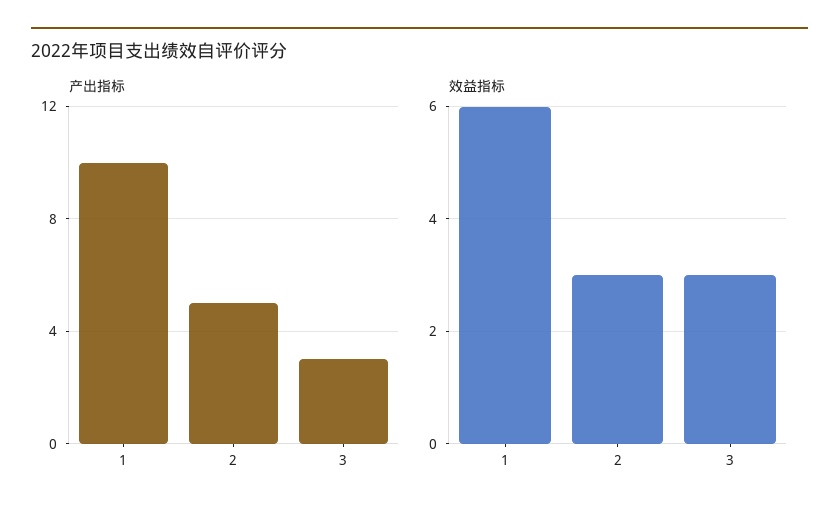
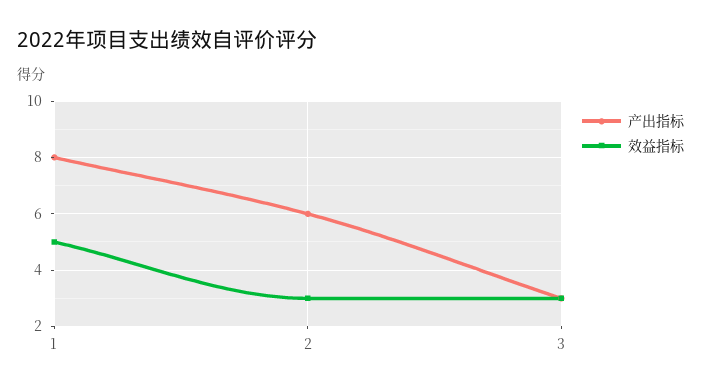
产出指标, 1: 10 -> 8
产出指标, 2: 5 -> 6
效益指标, 1: 6 -> 5

